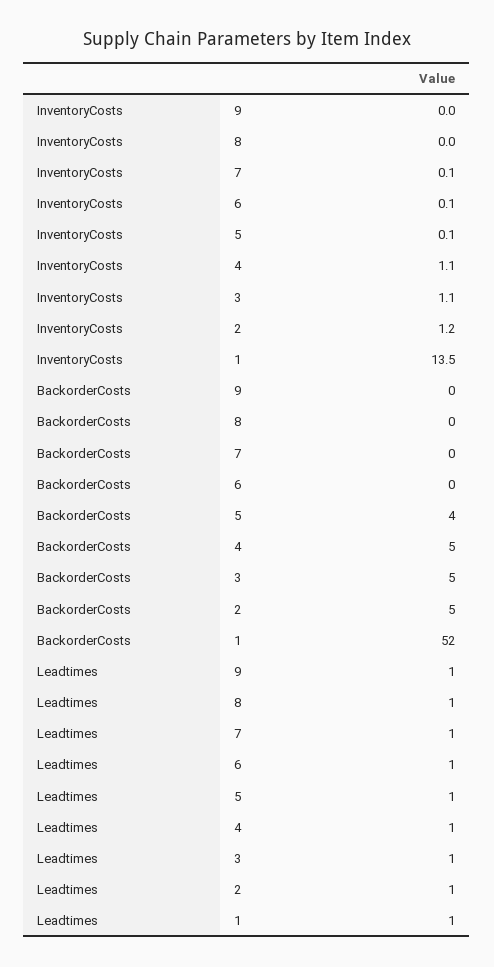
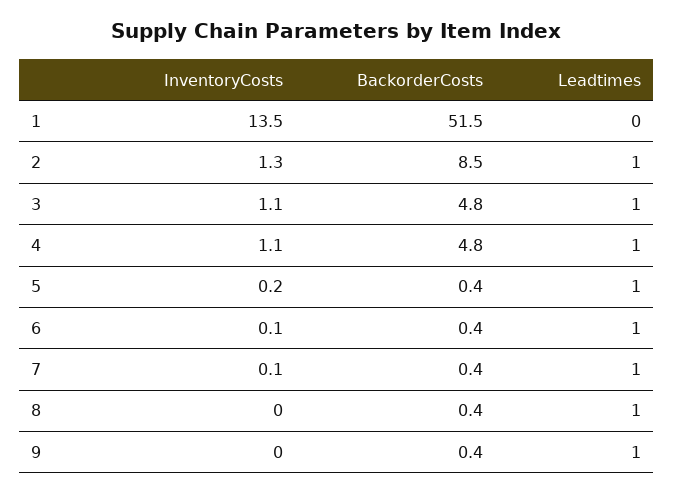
InventoryCosts, 5: 0.1 -> 0.2
InventoryCosts, 2: 1.2 -> 1.3
BackorderCosts, 5: 4 -> 0.4
BackorderCosts, 2: 5 -> 8.5
Leadtimes, 1: 1 -> 0

